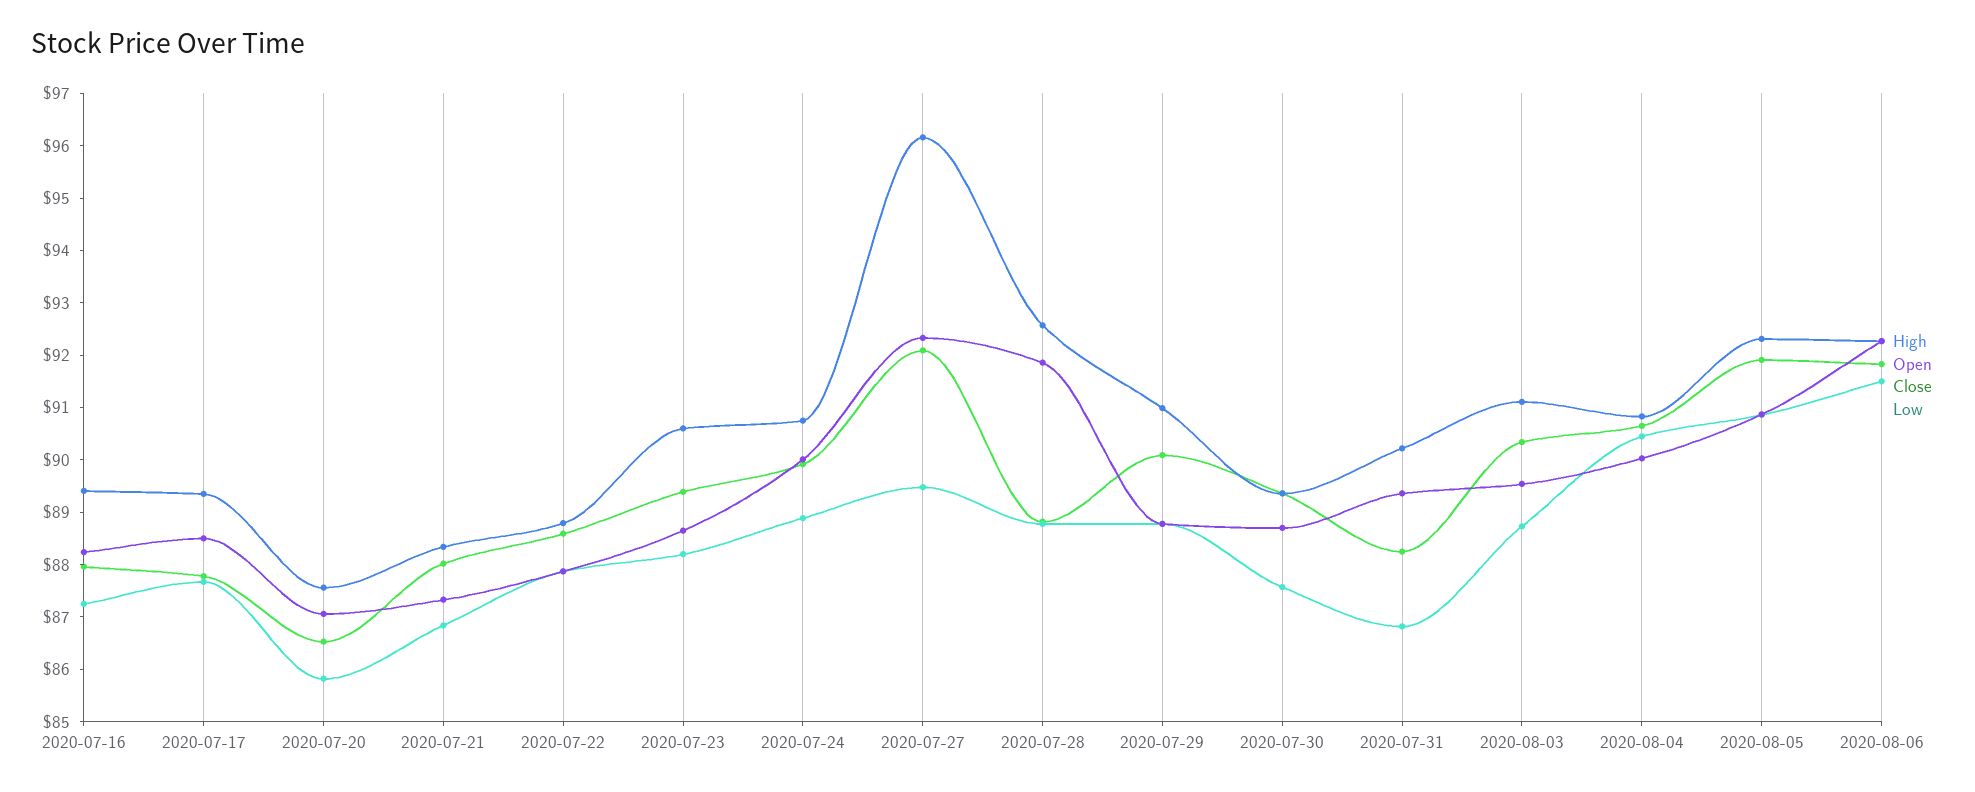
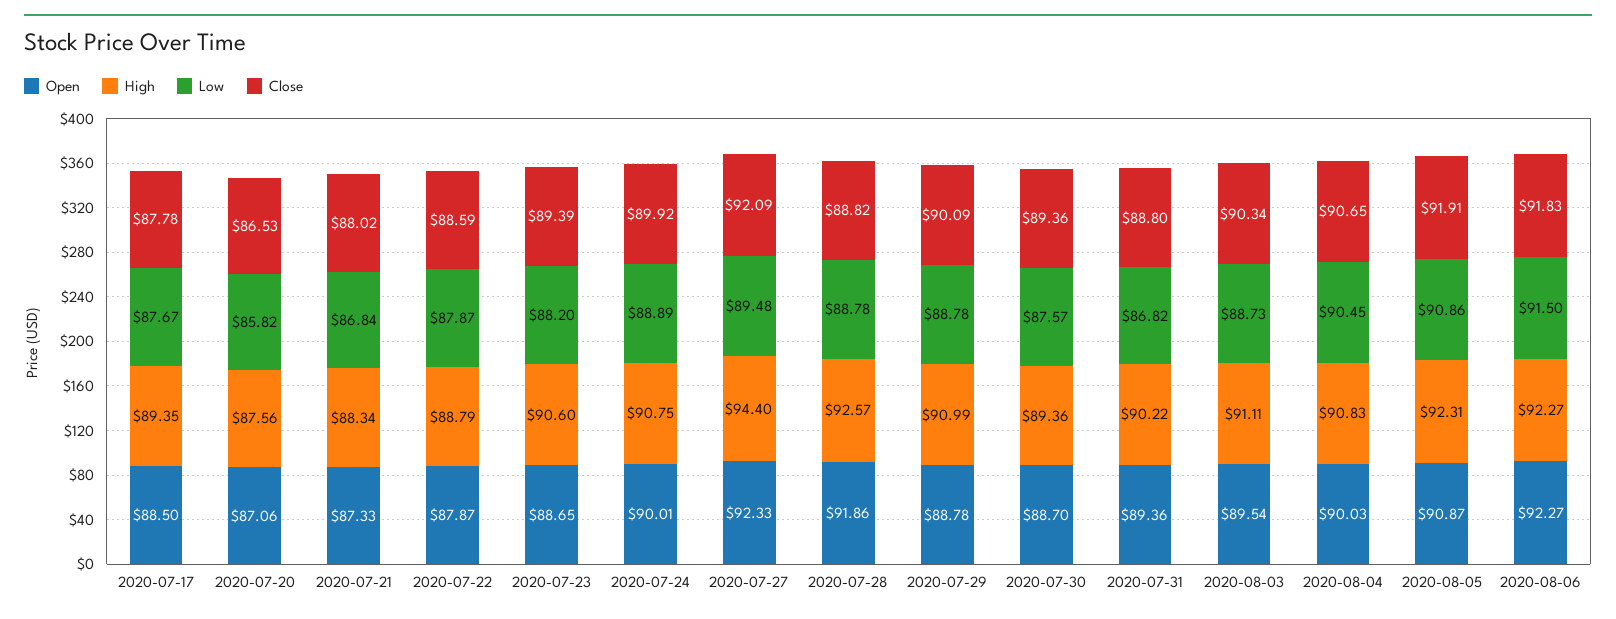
High, 2020-07-16: 89.4 -> none
Open, 2020-07-16: 88.2 -> none
Close, 2020-07-16: 88 -> none
Low, 2020-07-16: 87.2 -> none
High, 2020-07-27: 96.2 -> 94.4
Close, 2020-07-31: 88.2 -> 88.8

